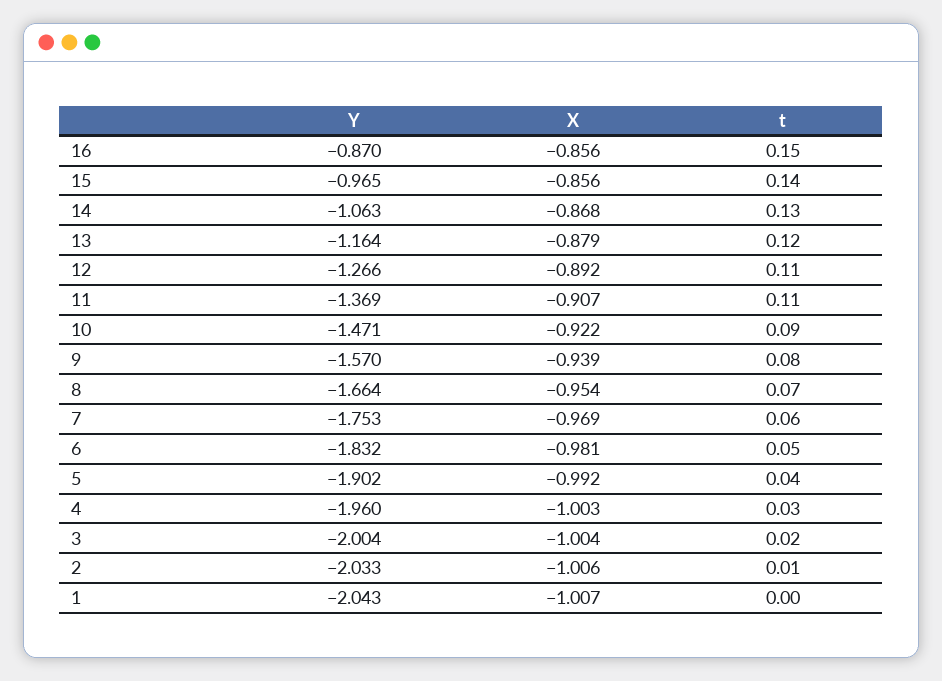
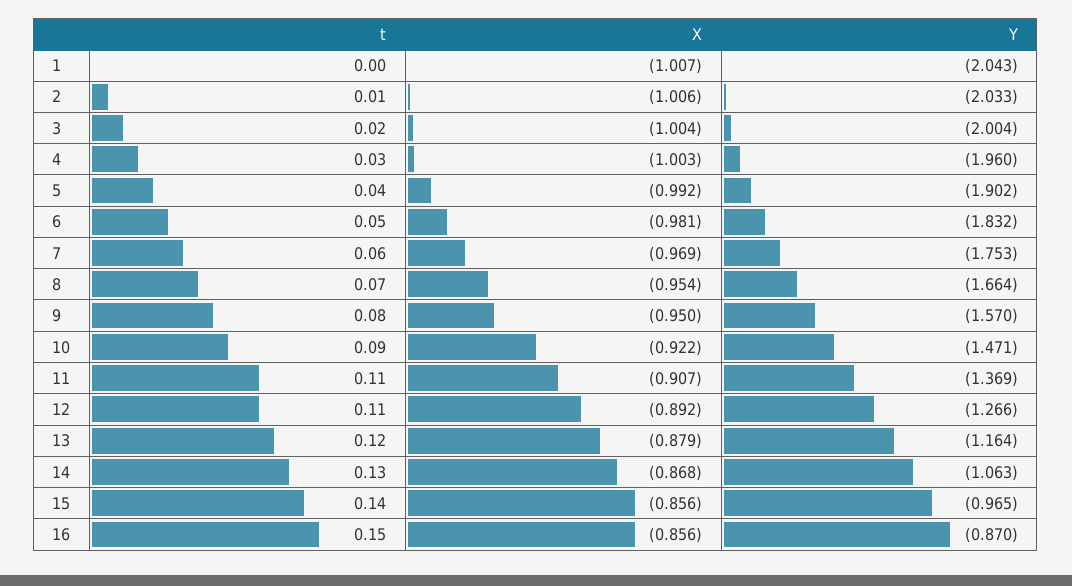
X, 9: -0.939 -> -0.95

